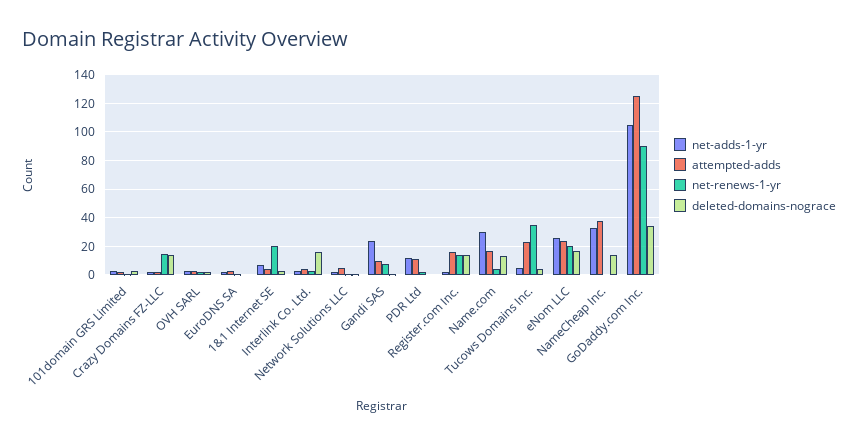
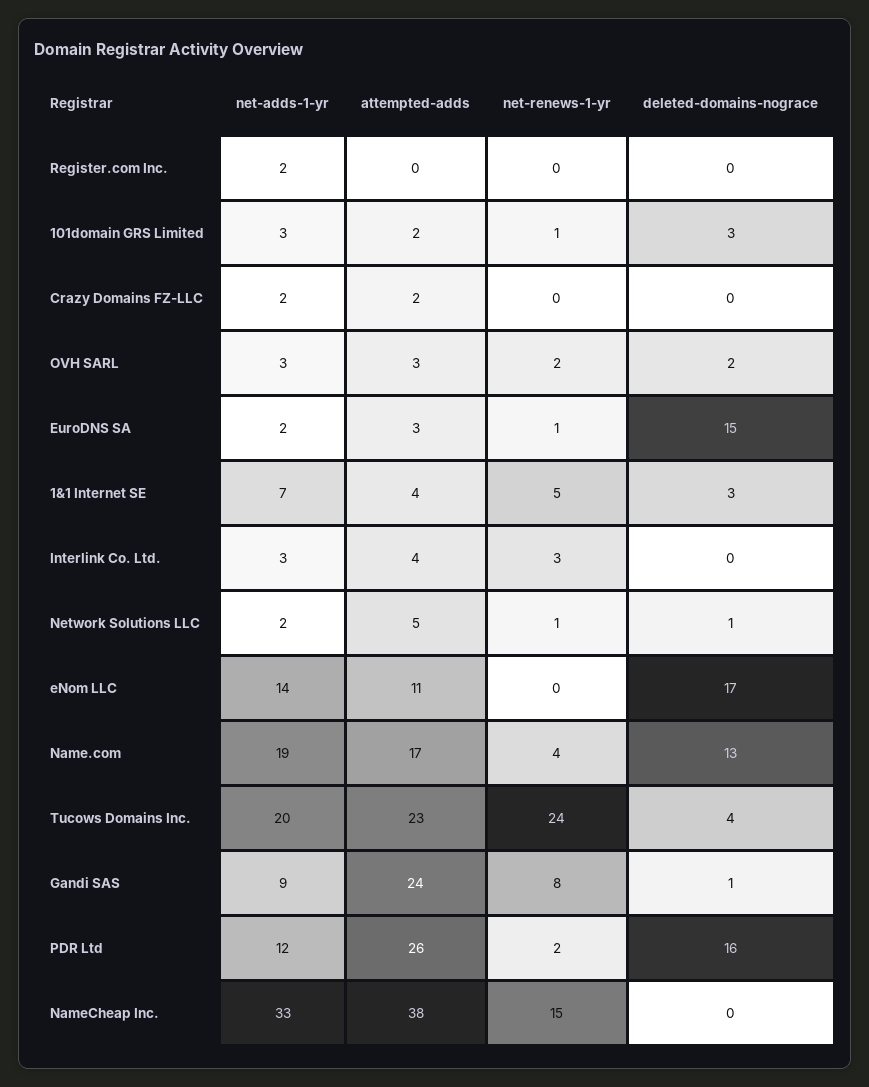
net-renews-1-yr, Crazy Domains FZ-LLC: 15 -> 0
deleted-domains-nograce, Crazy Domains FZ-LLC: 15 -> 0
deleted-domains-nograce, EuroDNS SA: 0 -> 15
net-renews-1-yr, 1&1 Internet SE: 20 -> 5
deleted-domains-nograce, Interlink Co. Ltd.: 15 -> 0
net-adds-1-yr, Gandi SAS: 25 -> 9
attempted-adds, Gandi SAS: 10 -> 24
attempted-adds, PDR Ltd: 10 -> 26
deleted-domains-nograce, PDR Ltd: 0 -> 16
attempted-adds, Register.com Inc.: 15 -> 0
net-renews-1-yr, Register.com Inc.: 15 -> 0
deleted-domains-nograce, Register.com Inc.: 15 -> 0
net-adds-1-yr, Name.com: 30 -> 19
net-adds-1-yr, Tucows Domains Inc.: 5 -> 20
net-renews-1-yr, Tucows Domains Inc.: 35 -> 24
net-adds-1-yr, eNom LLC: 25 -> 14
attempted-adds, eNom LLC: 25 -> 11
net-renews-1-yr, eNom LLC: 20 -> 0
net-renews-1-yr, NameCheap Inc.: 0 -> 15
deleted-domains-nograce, NameCheap Inc.: 15 -> 0
net-adds-1-yr, GoDaddy.com Inc.: 105 -> none
attempted-adds, GoDaddy.com Inc.: 125 -> none
net-renews-1-yr, GoDaddy.com Inc.: 90 -> none
deleted-domains-nograce, GoDaddy.com Inc.: 35 -> none

